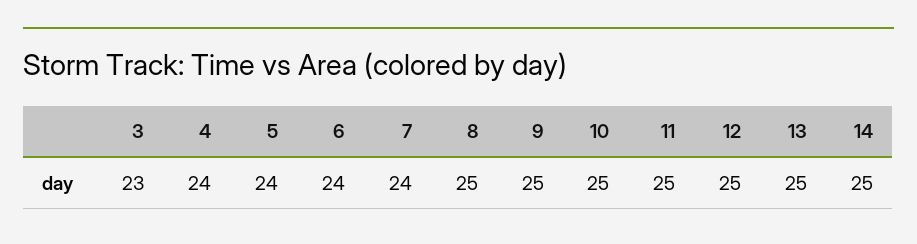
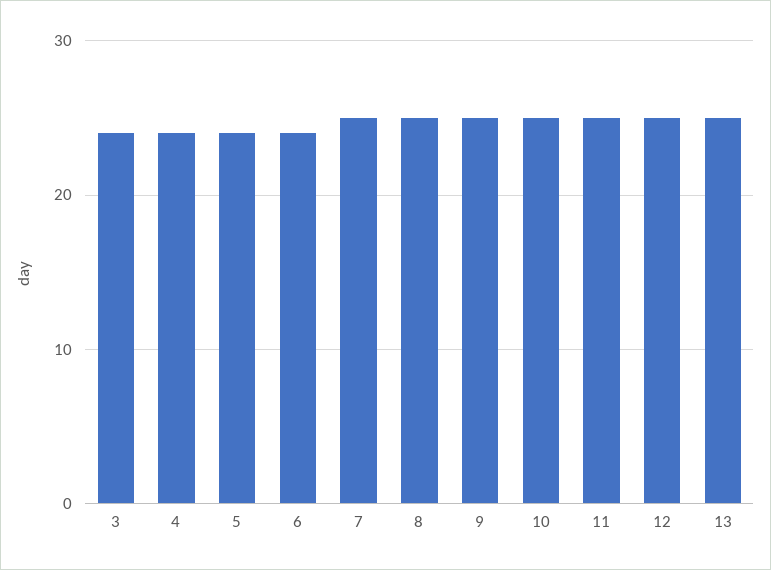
3: 23 -> 24
7: 24 -> 25
14: 25 -> none

